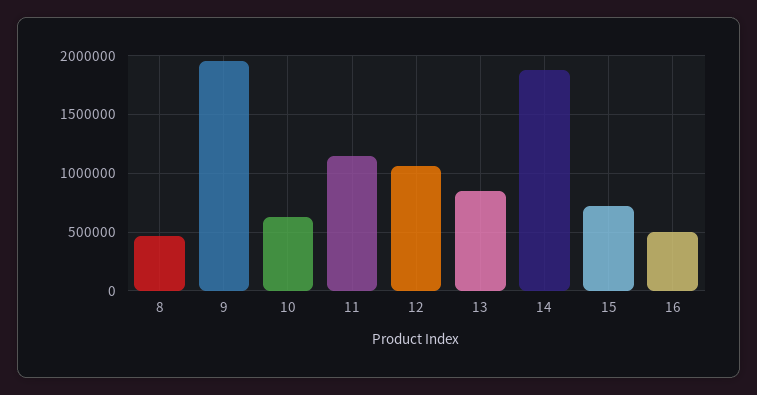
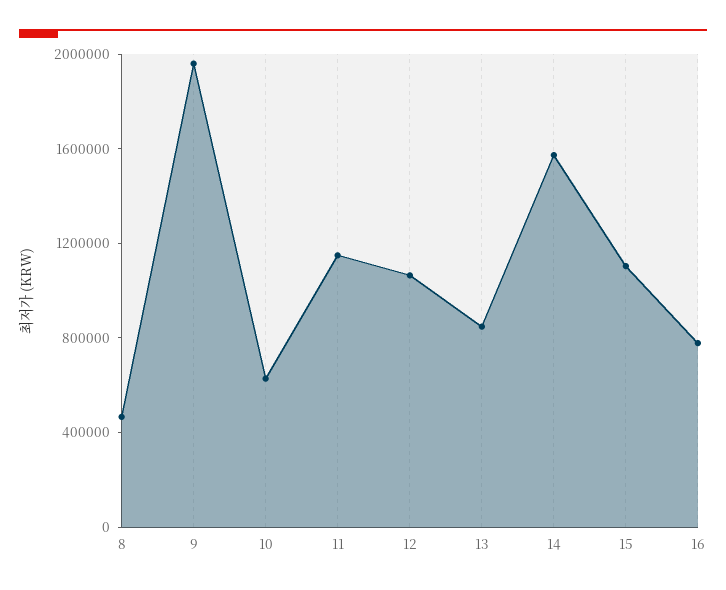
14: 1900000 -> 1600000
15: 700000 -> 1100000
16: 500000 -> 800000

